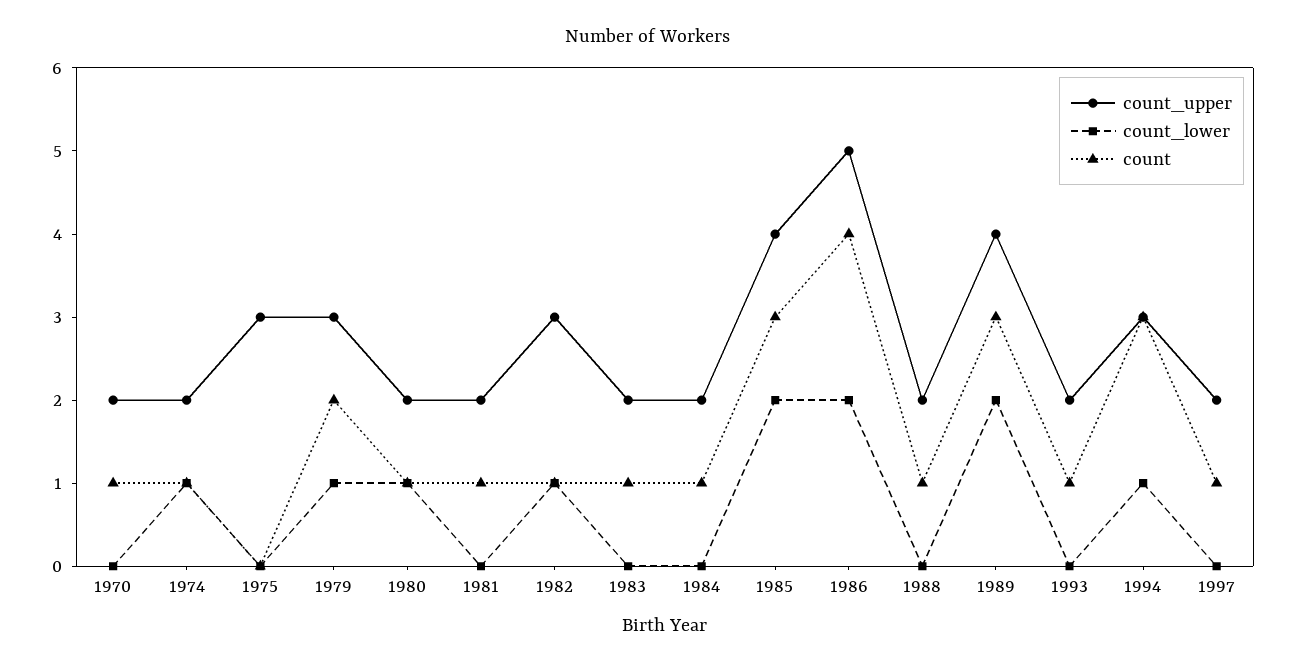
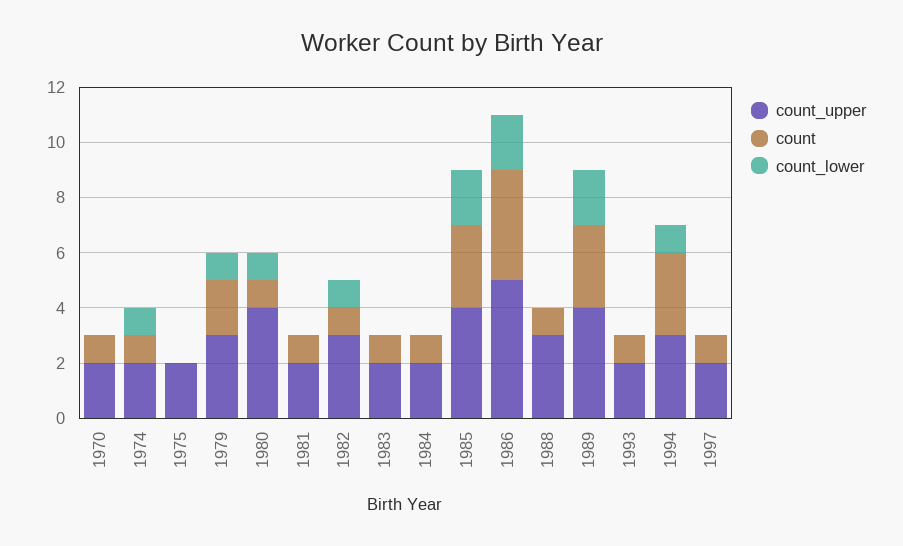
count_upper, 1975: 3 -> 2
count_upper, 1980: 2 -> 4
count_upper, 1988: 2 -> 3

